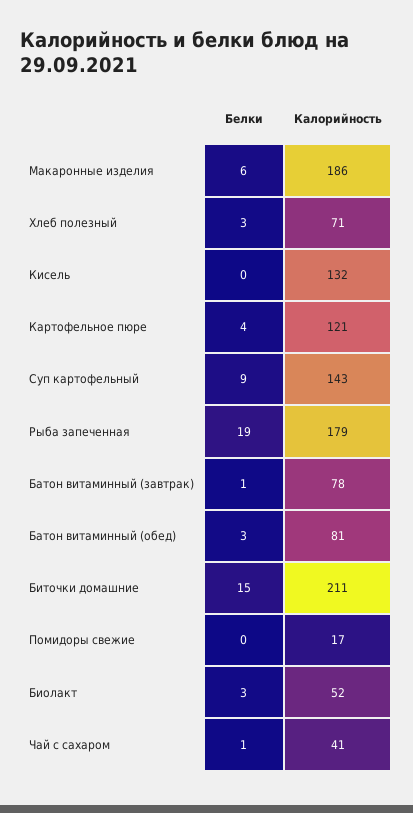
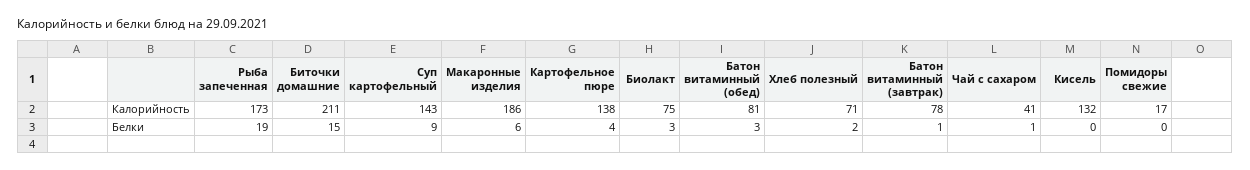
Белки, Хлеб полезный: 3 -> 2
Калорийность, Картофельное пюре: 121 -> 138
Калорийность, Рыба запеченная: 179 -> 173
Калорийность, Биолакт: 52 -> 75

